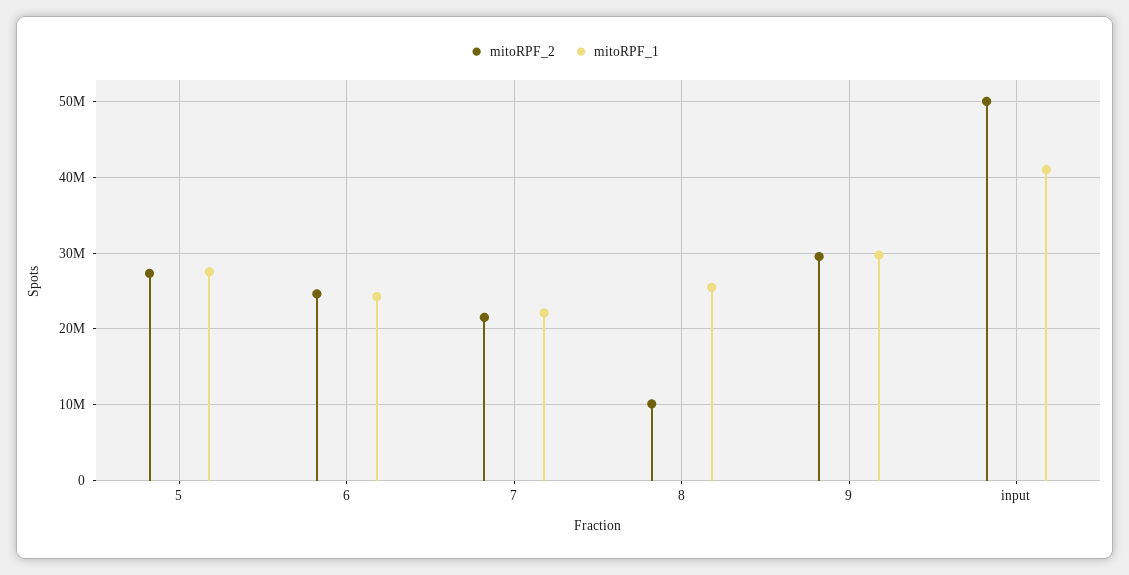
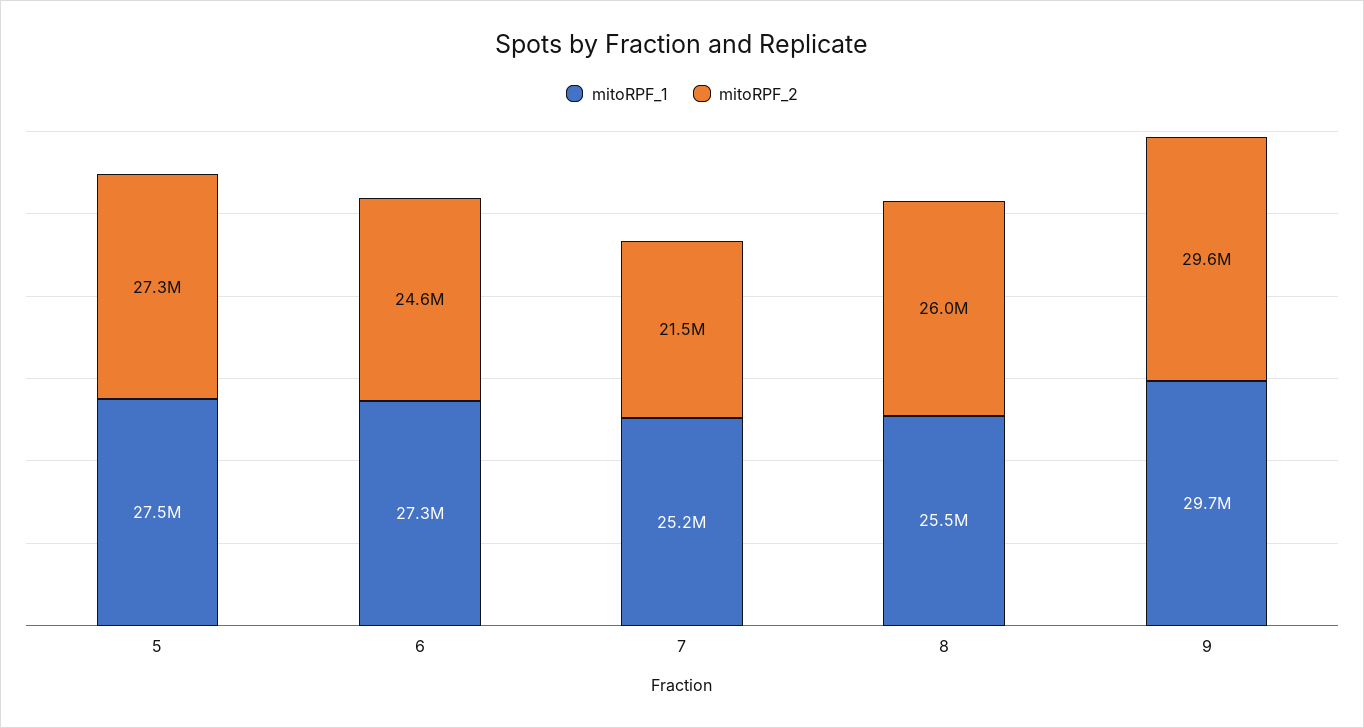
mitoRPF_1, 6: 24000000 -> 27300000
mitoRPF_1, 7: 22000000 -> 25200000
mitoRPF_2, 8: 10000000 -> 26000000
mitoRPF_2, input: 50000000 -> none
mitoRPF_1, input: 41000000 -> none

